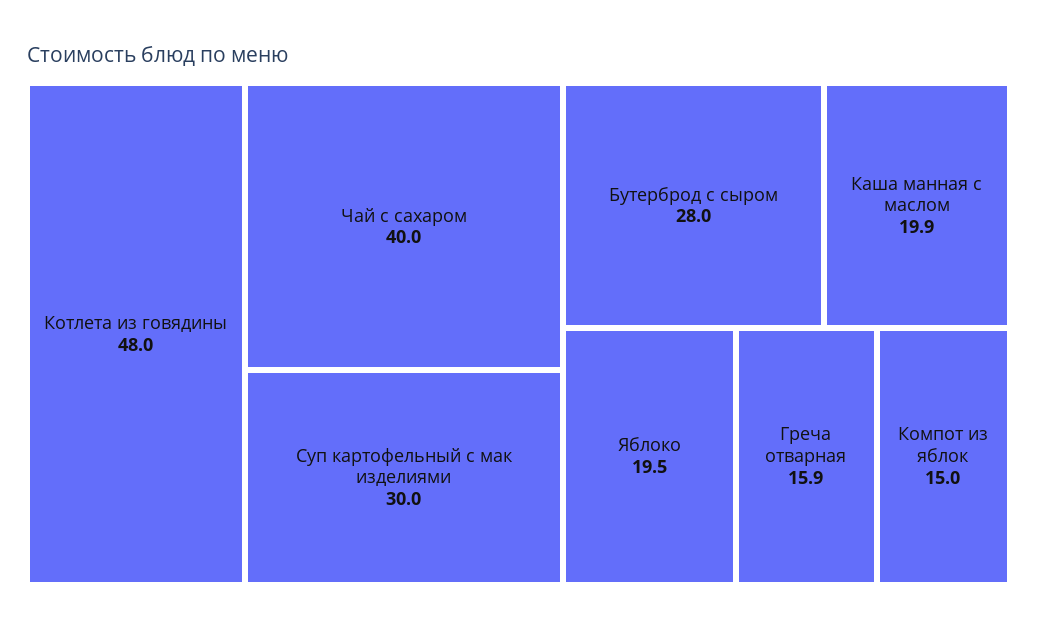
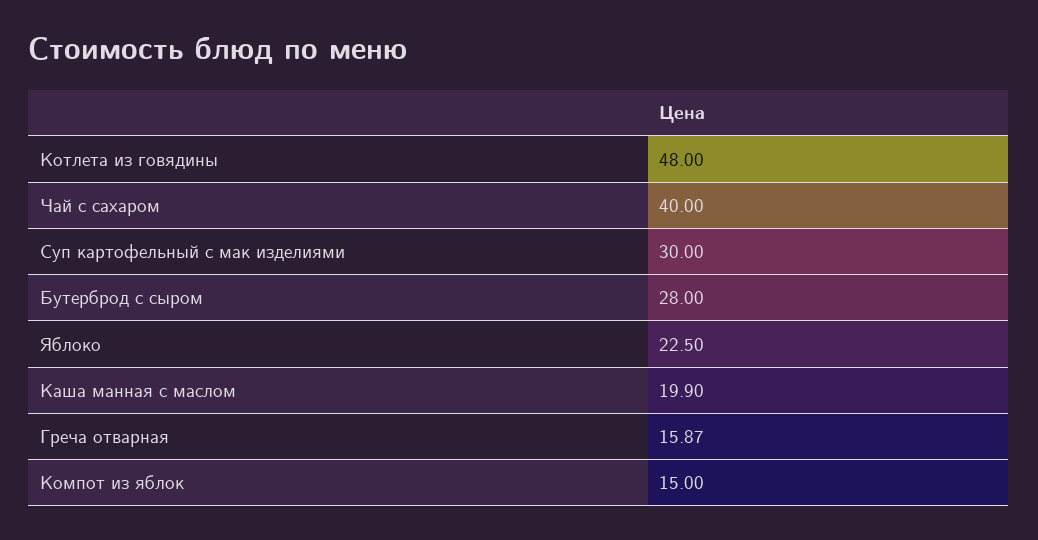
Яблоко: 19.5 -> 22.5

